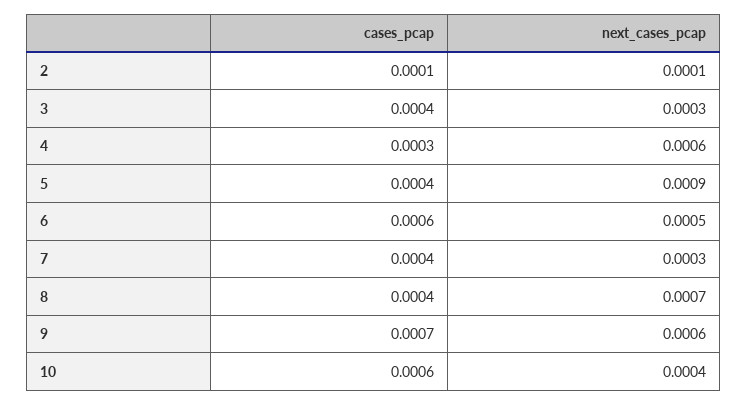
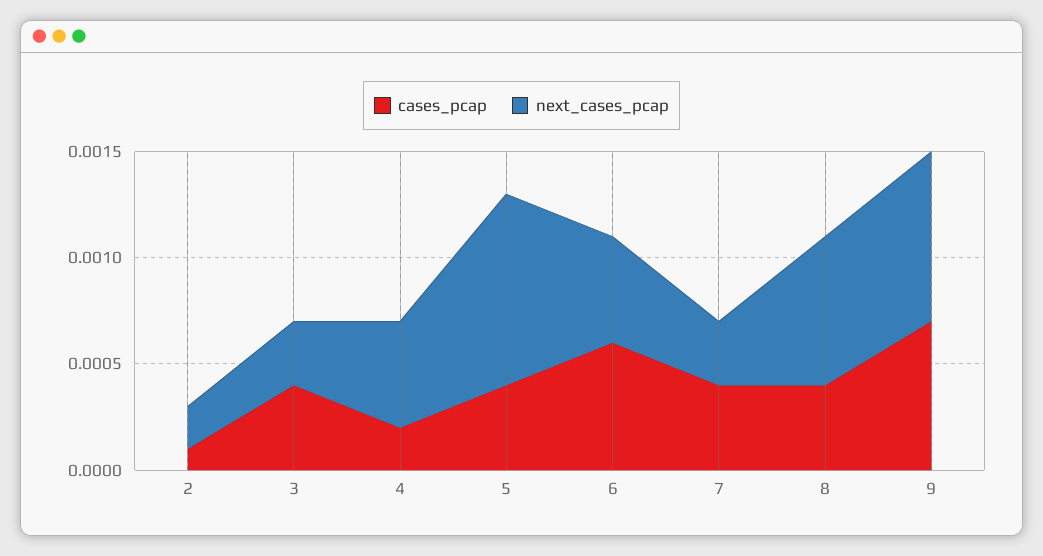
next_cases_pcap, 2: 0.0001 -> 0.0002
cases_pcap, 4: 0.0003 -> 0.0002
next_cases_pcap, 4: 0.0006 -> 0.0005
next_cases_pcap, 9: 0.0006 -> 0.0008
cases_pcap, 10: 0.0006 -> none
next_cases_pcap, 10: 0.0004 -> none

